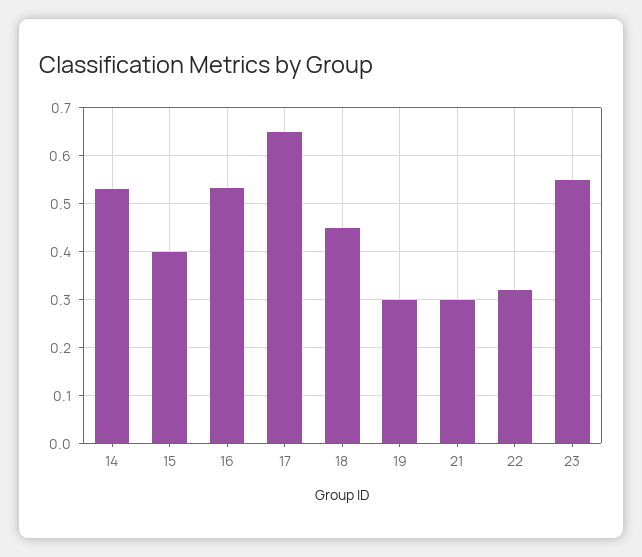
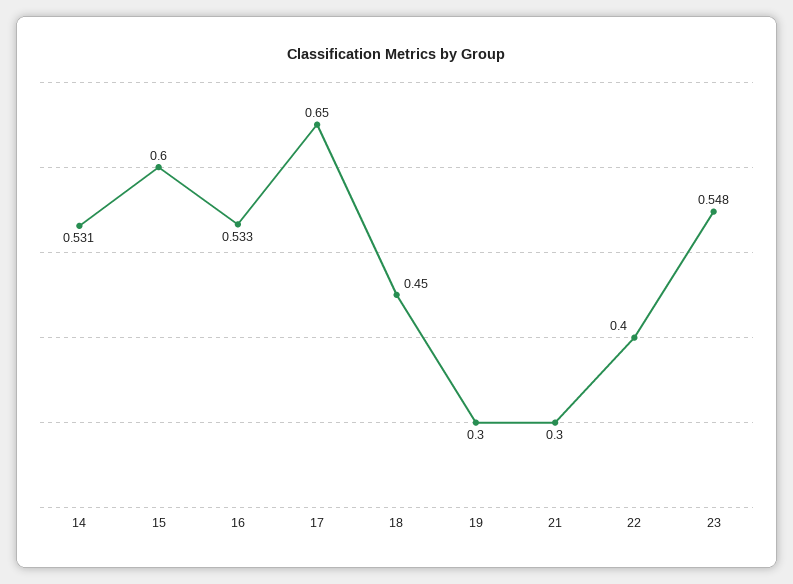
15: 0.4 -> 0.6
22: 0.32 -> 0.4

